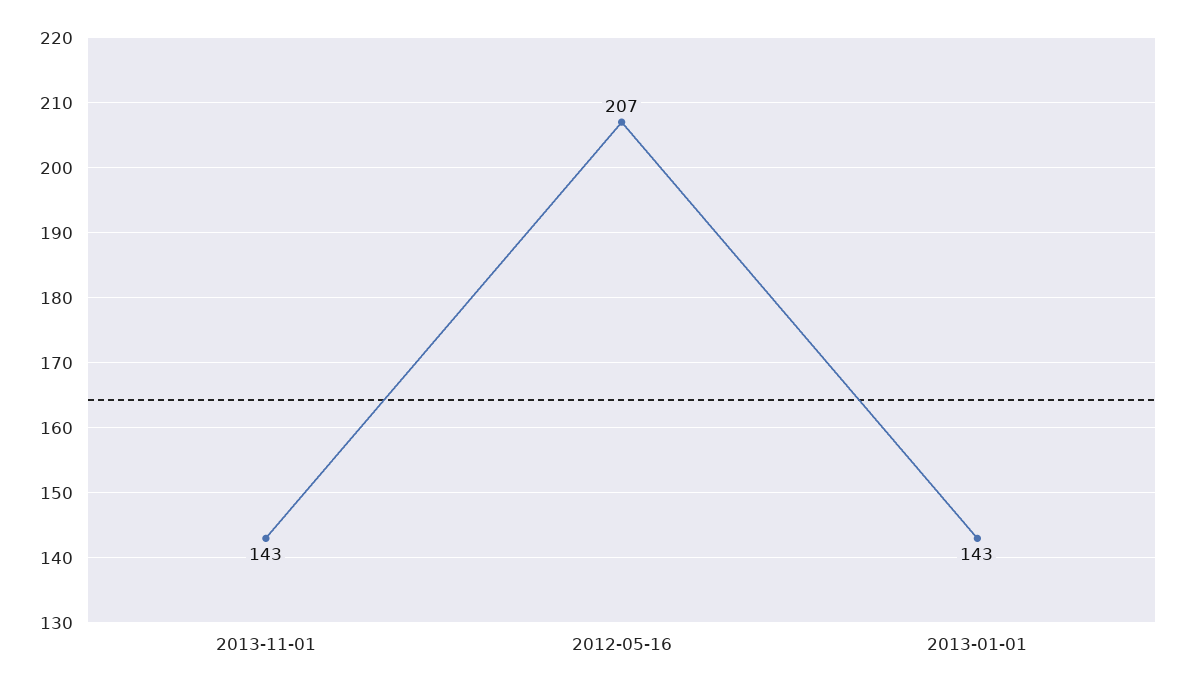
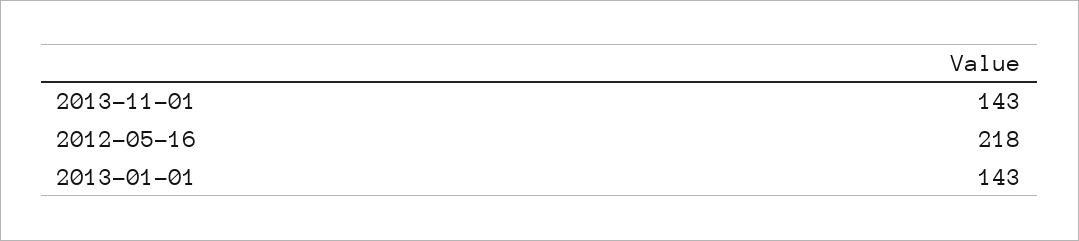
2012-05-16: 207 -> 218

